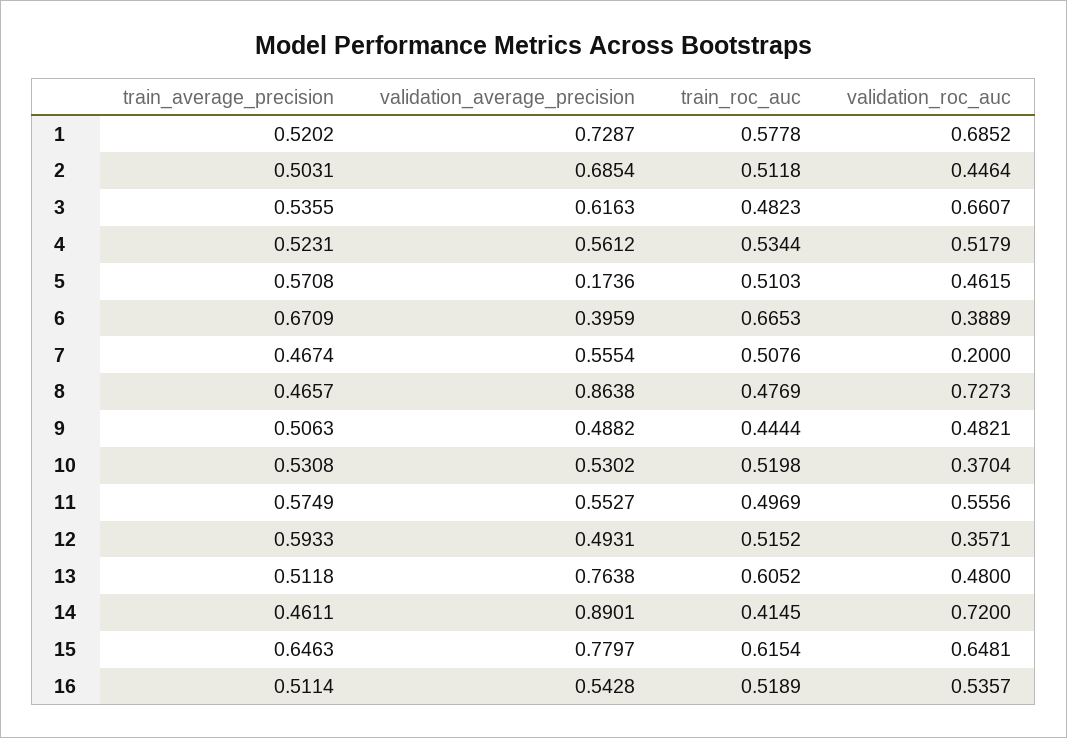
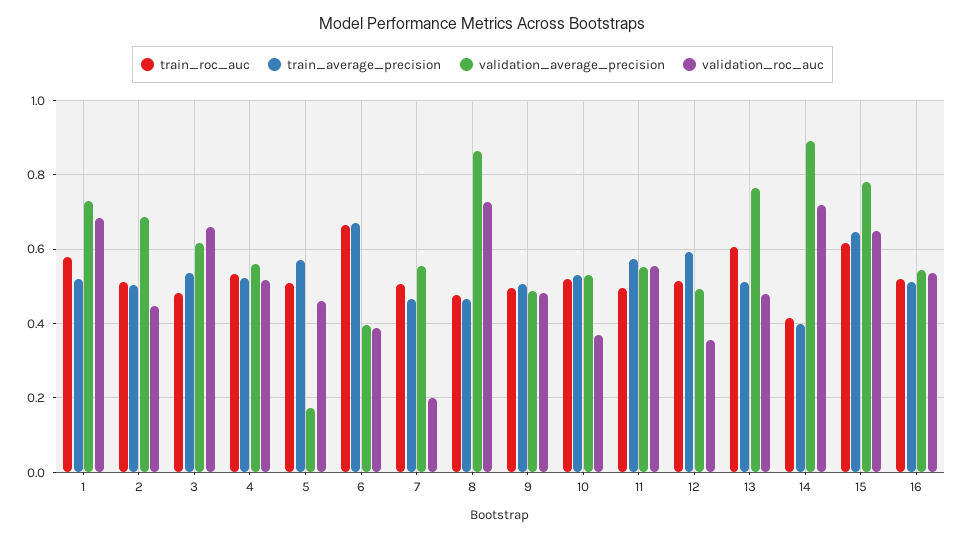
train_roc_auc, 9: 0.4444 -> 0.5
train_average_precision, 14: 0.4611 -> 0.4

